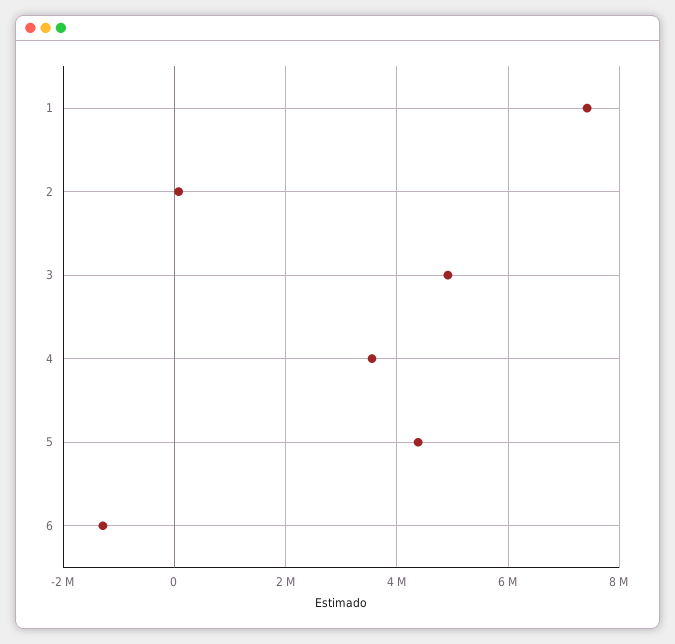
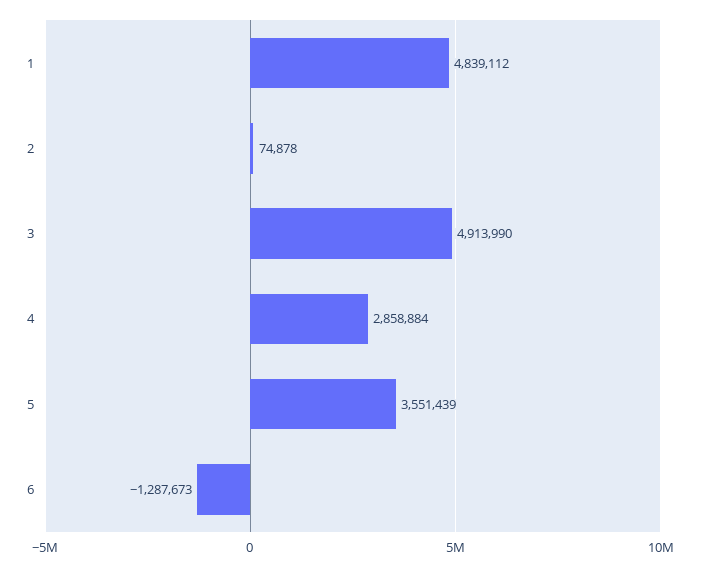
1: 7400000 -> 4839112
4: 3600000 -> 2858884
5: 4400000 -> 3551439

